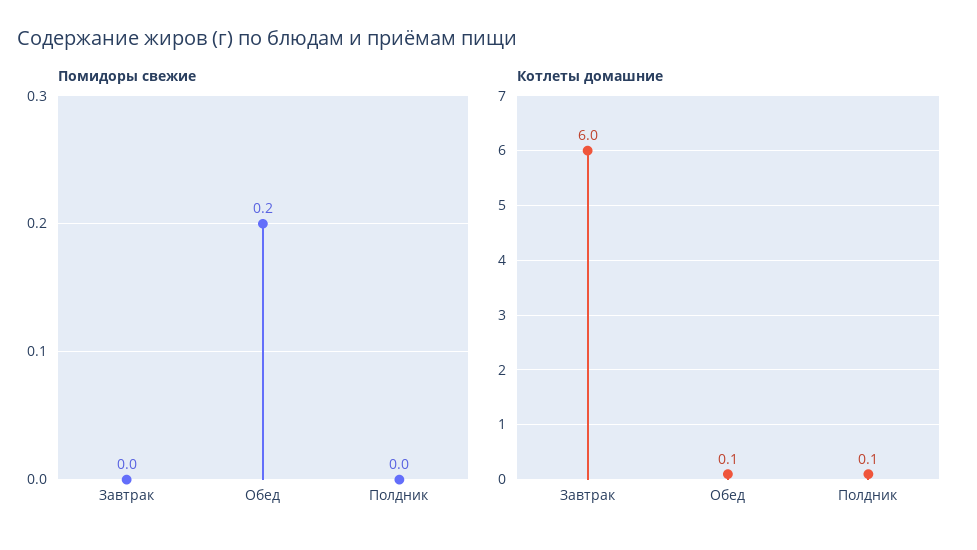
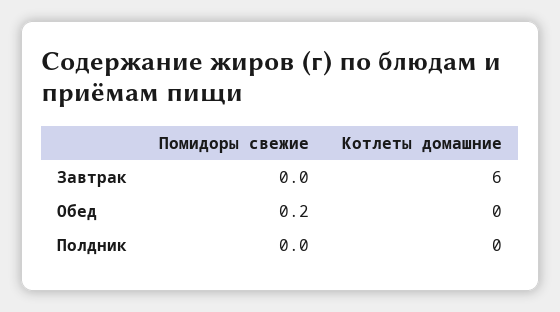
Котлеты домашние, Обед: 0.1 -> 0
Котлеты домашние, Полдник: 0.1 -> 0

